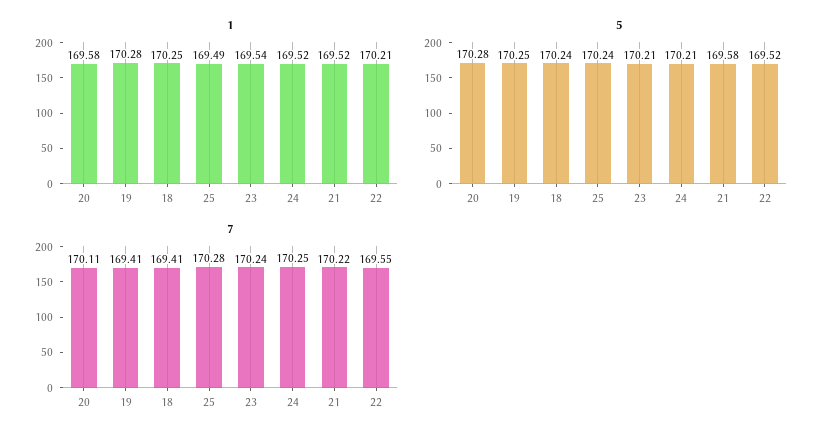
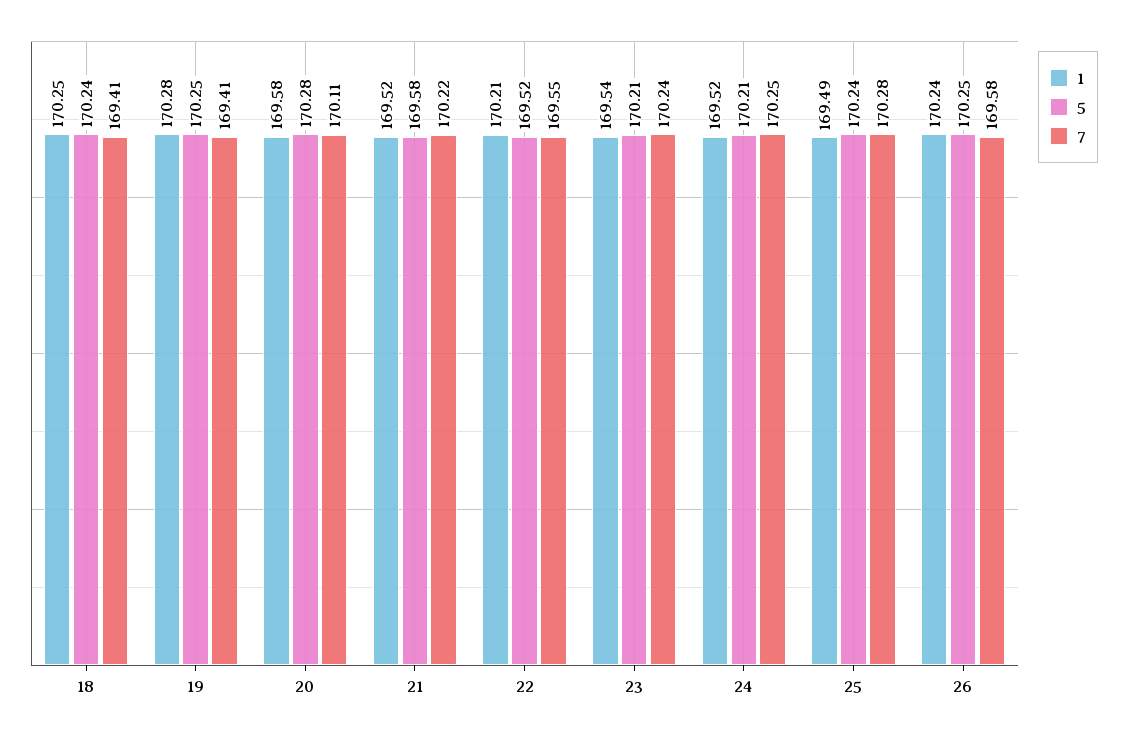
1, 26: none -> 170.24
5, 26: none -> 170.25
7, 26: none -> 169.58

